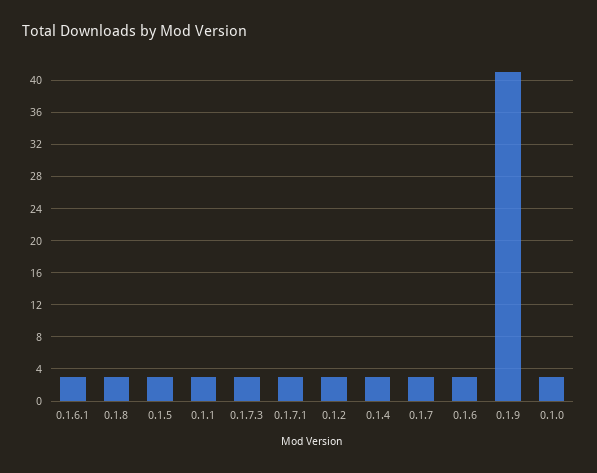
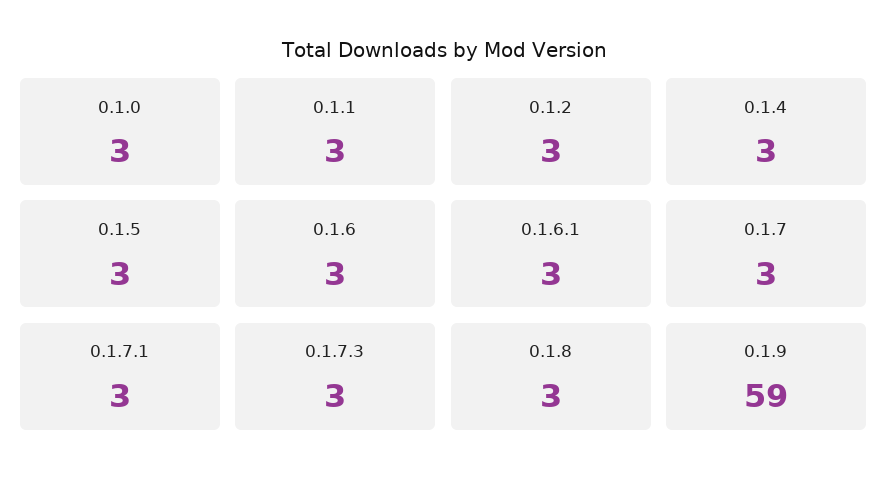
0.1.9: 41 -> 59

